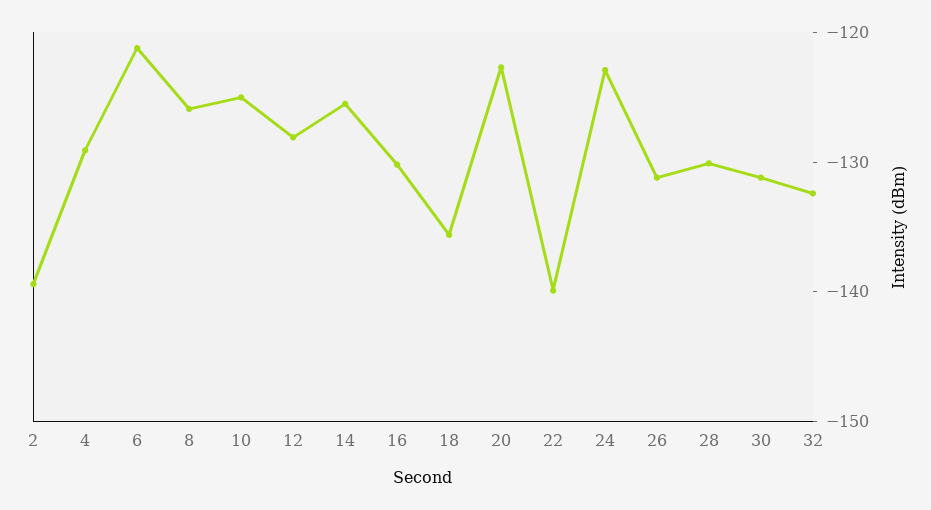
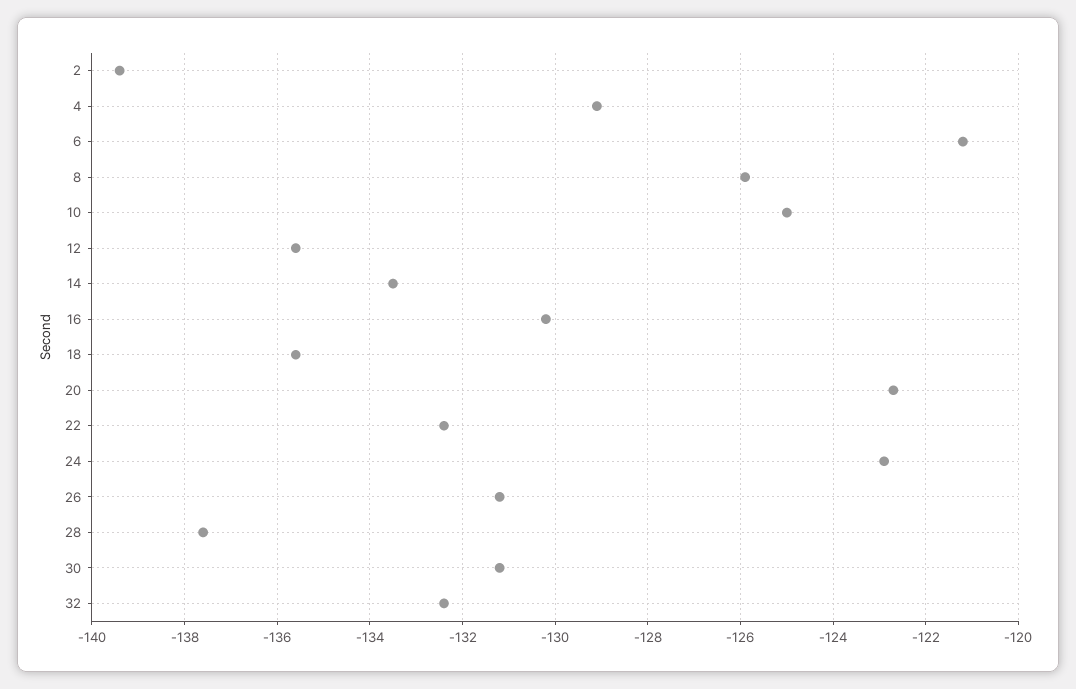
12: -128 -> -135.5
14: -126 -> -133.5
22: -140 -> -132.5
28: -130 -> -137.5

